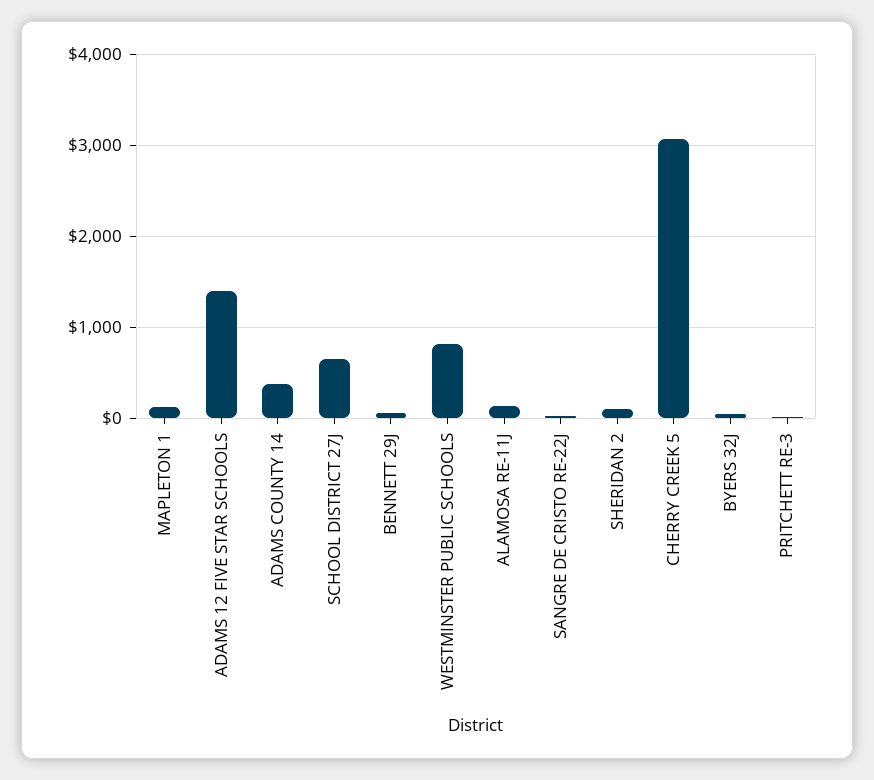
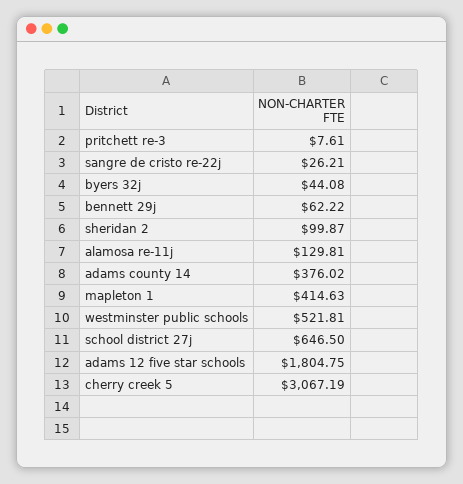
MAPLETON 1: 100 -> 414.63
ADAMS 12 FIVE STAR SCHOOLS: 1400 -> 1804.75
WESTMINSTER PUBLIC SCHOOLS: 800 -> 521.81

